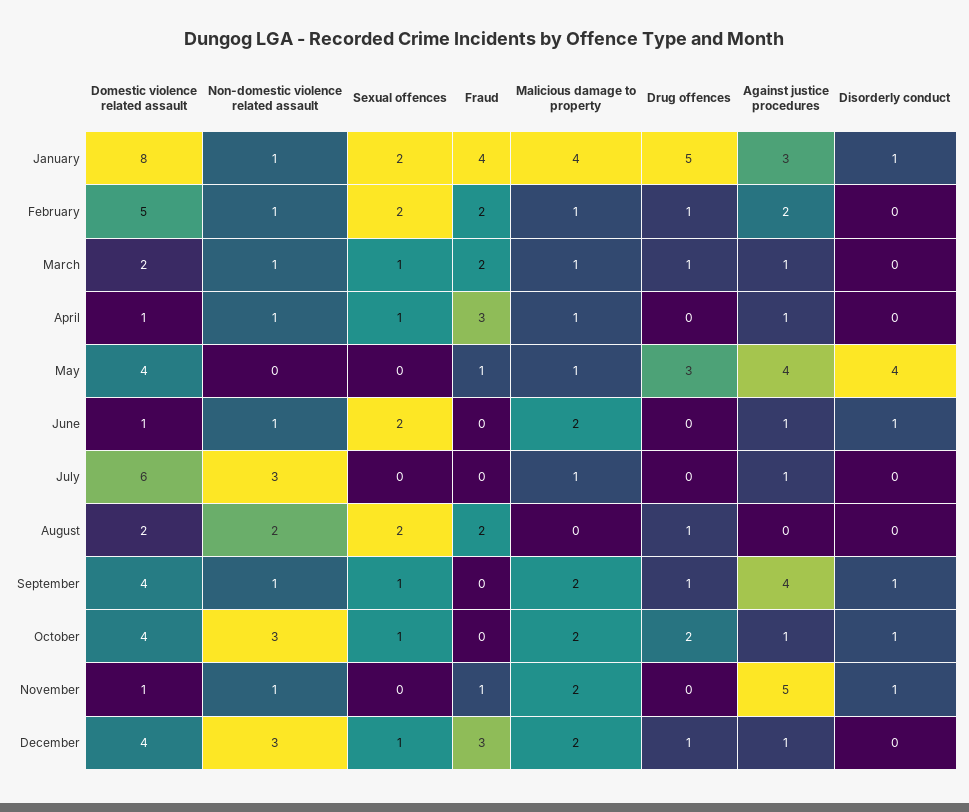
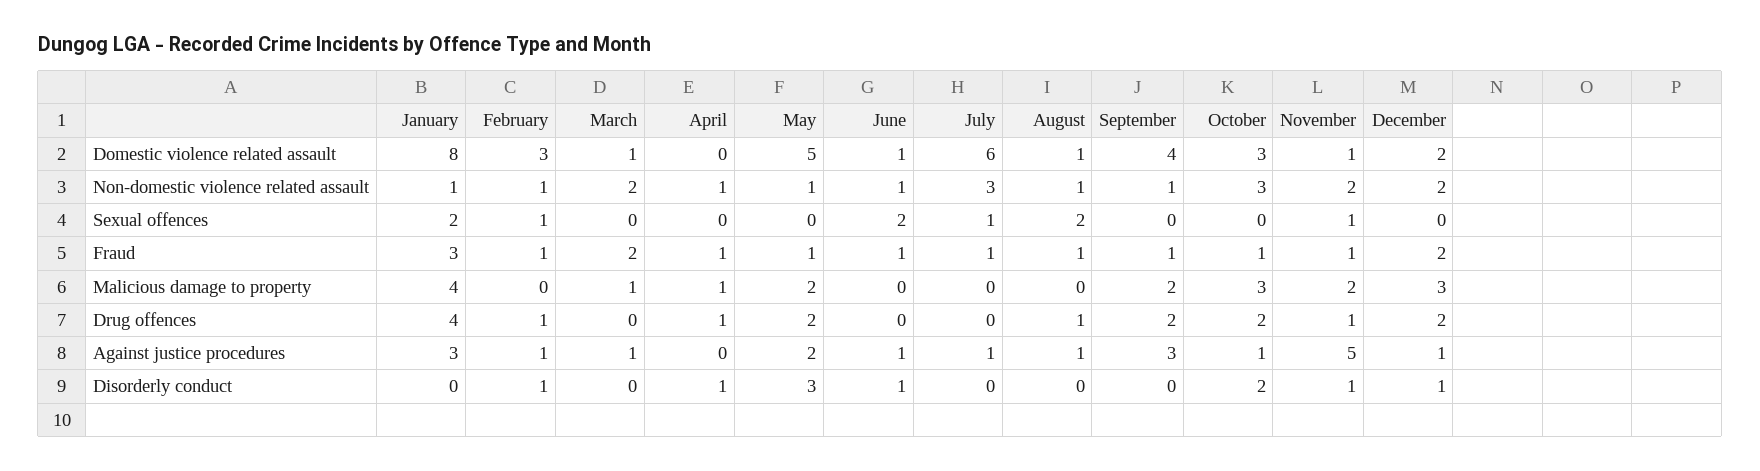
Fraud, January: 4 -> 3
Drug offences, January: 5 -> 4
Disorderly conduct, January: 1 -> 0
Domestic violence related assault, February: 5 -> 3
Sexual offences, February: 2 -> 1
Fraud, February: 2 -> 1
Malicious damage to property, February: 1 -> 0
Against justice procedures, February: 2 -> 1
Disorderly conduct, February: 0 -> 1
Domestic violence related assault, March: 2 -> 1
Non-domestic violence related assault, March: 1 -> 2
Sexual offences, March: 1 -> 0
Drug offences, March: 1 -> 0
Domestic violence related assault, April: 1 -> 0
Sexual offences, April: 1 -> 0
Fraud, April: 3 -> 1
Drug offences, April: 0 -> 1
Against justice procedures, April: 1 -> 0
Disorderly conduct, April: 0 -> 1
Domestic violence related assault, May: 4 -> 5
Non-domestic violence related assault, May: 0 -> 1
Malicious damage to property, May: 1 -> 2
Drug offences, May: 3 -> 2
Against justice procedures, May: 4 -> 2
Disorderly conduct, May: 4 -> 3
Fraud, June: 0 -> 1
Malicious damage to property, June: 2 -> 0
Sexual offences, July: 0 -> 1
Fraud, July: 0 -> 1
Malicious damage to property, July: 1 -> 0
Domestic violence related assault, August: 2 -> 1
Non-domestic violence related assault, August: 2 -> 1
Fraud, August: 2 -> 1
Against justice procedures, August: 0 -> 1
Sexual offences, September: 1 -> 0
Fraud, September: 0 -> 1
Drug offences, September: 1 -> 2
Against justice procedures, September: 4 -> 3
Disorderly conduct, September: 1 -> 0
Domestic violence related assault, October: 4 -> 3
Sexual offences, October: 1 -> 0
Fraud, October: 0 -> 1
Malicious damage to property, October: 2 -> 3
Disorderly conduct, October: 1 -> 2
Non-domestic violence related assault, November: 1 -> 2
Sexual offences, November: 0 -> 1
Drug offences, November: 0 -> 1
Domestic violence related assault, December: 4 -> 2
Non-domestic violence related assault, December: 3 -> 2
Sexual offences, December: 1 -> 0
Fraud, December: 3 -> 2
Malicious damage to property, December: 2 -> 3
Drug offences, December: 1 -> 2
Disorderly conduct, December: 0 -> 1

